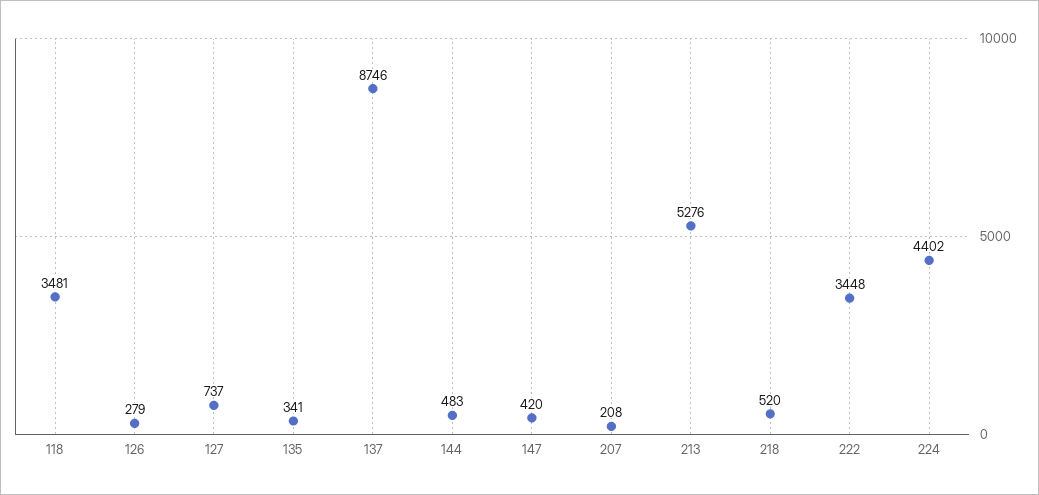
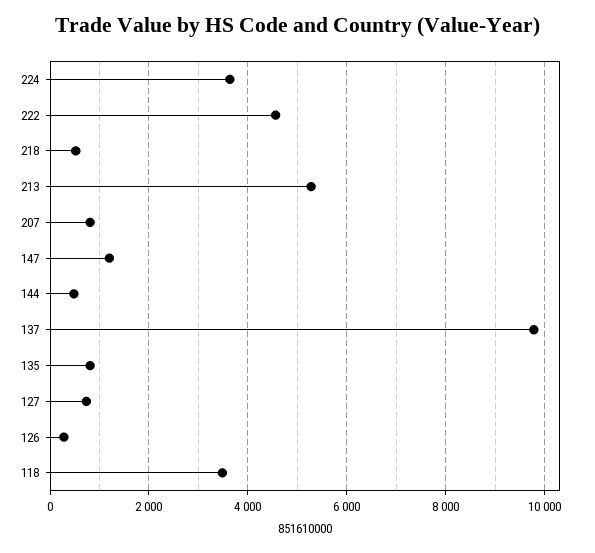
135: 341 -> 800
137: 8746 -> 9800
147: 420 -> 1200
207: 208 -> 800
222: 3448 -> 4600
224: 4402 -> 3600

